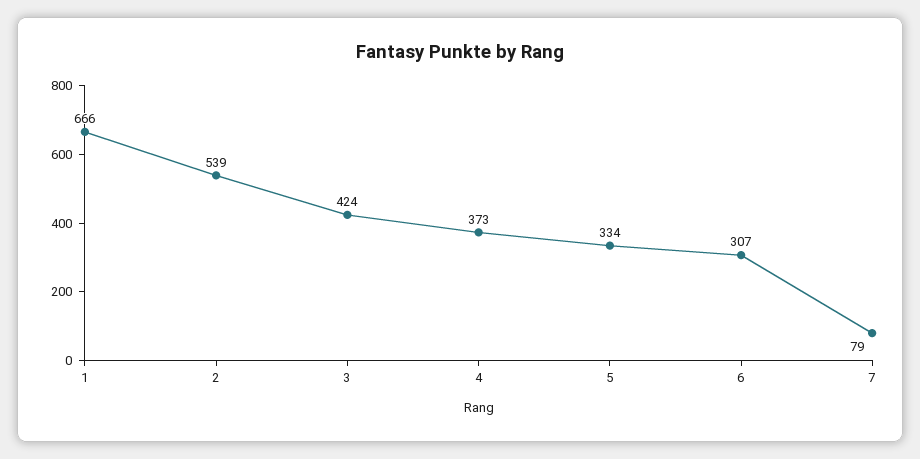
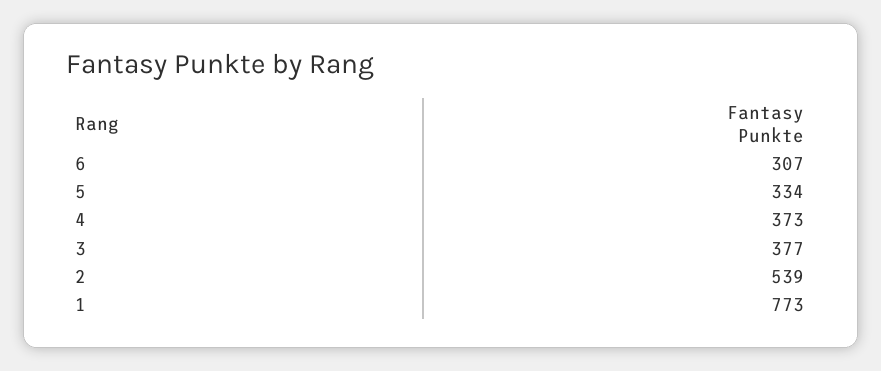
1: 666 -> 773
3: 424 -> 377
7: 79 -> none

